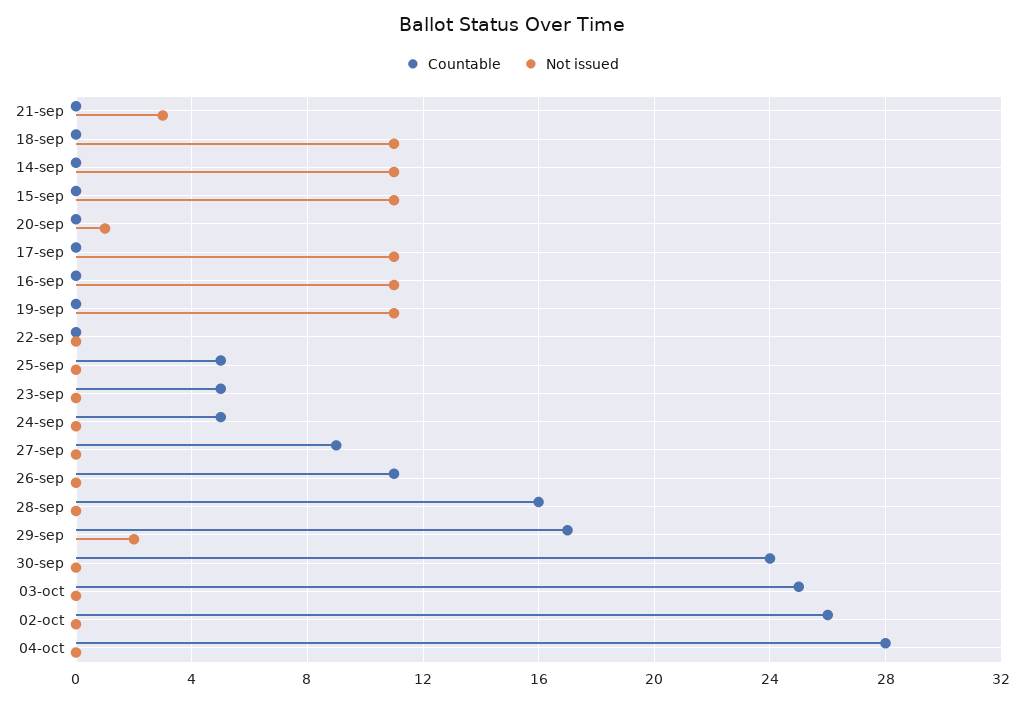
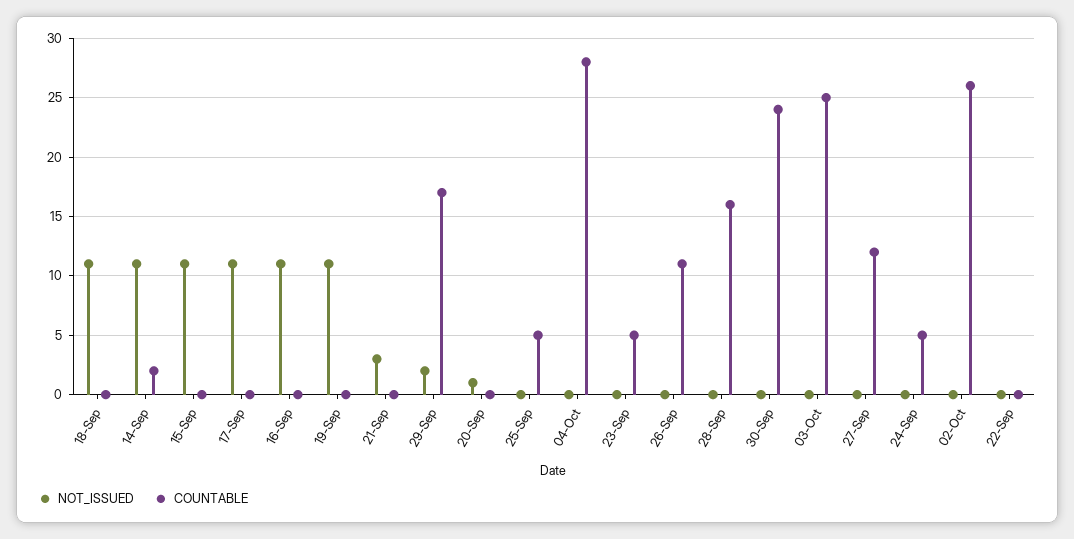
Countable, 14-sep: 0 -> 2
Countable, 27-sep: 9 -> 12

